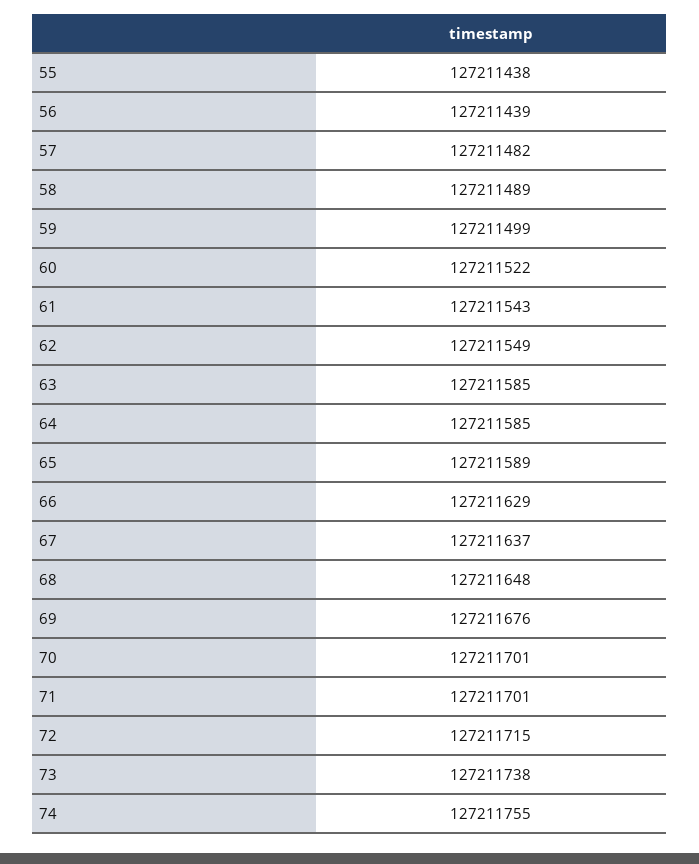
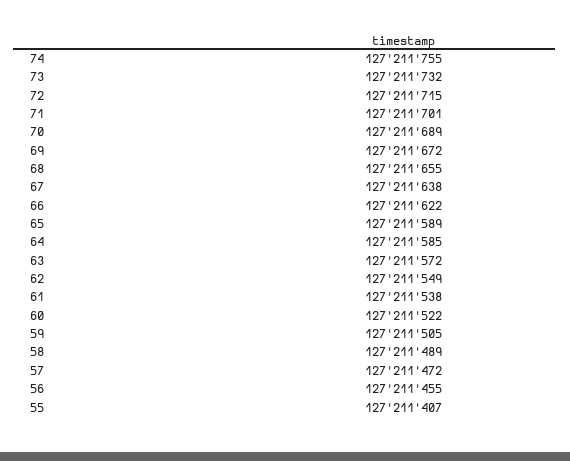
55: 127211438 -> 127211407
56: 127211439 -> 127211455
57: 127211482 -> 127211472
59: 127211499 -> 127211505
61: 127211543 -> 127211538
63: 127211585 -> 127211572
66: 127211629 -> 127211622
67: 127211637 -> 127211638
68: 127211648 -> 127211655
69: 127211676 -> 127211672
70: 127211701 -> 127211689
73: 127211738 -> 127211732

